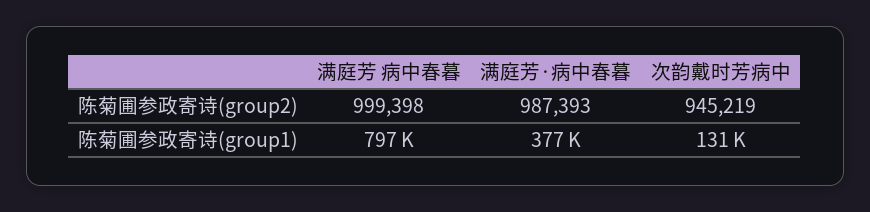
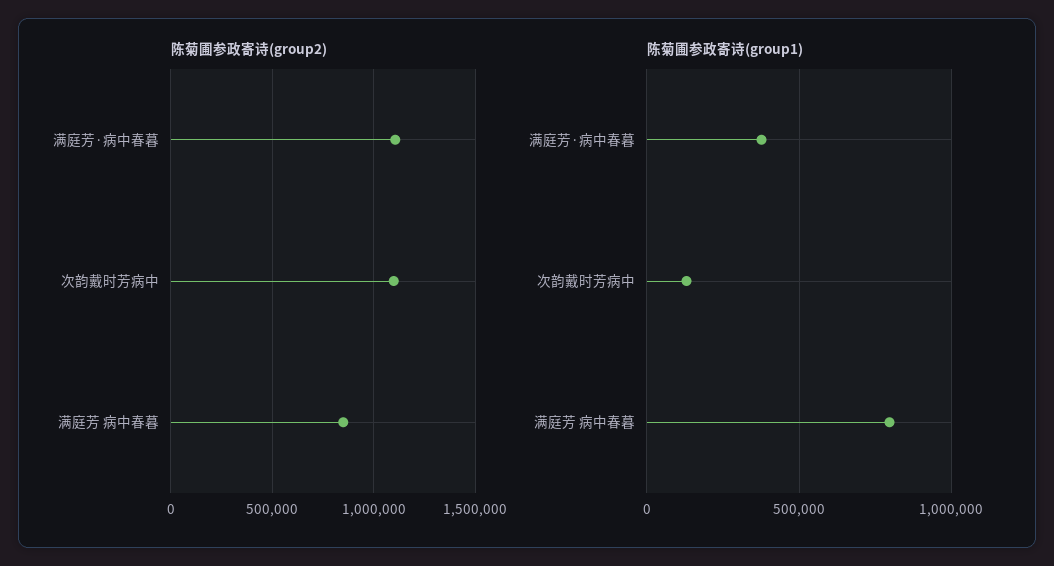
陈菊圃参政寄诗(group2), 满庭芳 病中春暮: 999398 -> 850000
陈菊圃参政寄诗(group2), 满庭芳·病中春暮: 987393 -> 1100000
陈菊圃参政寄诗(group2), 次韵戴时芳病中: 945219 -> 1100000

